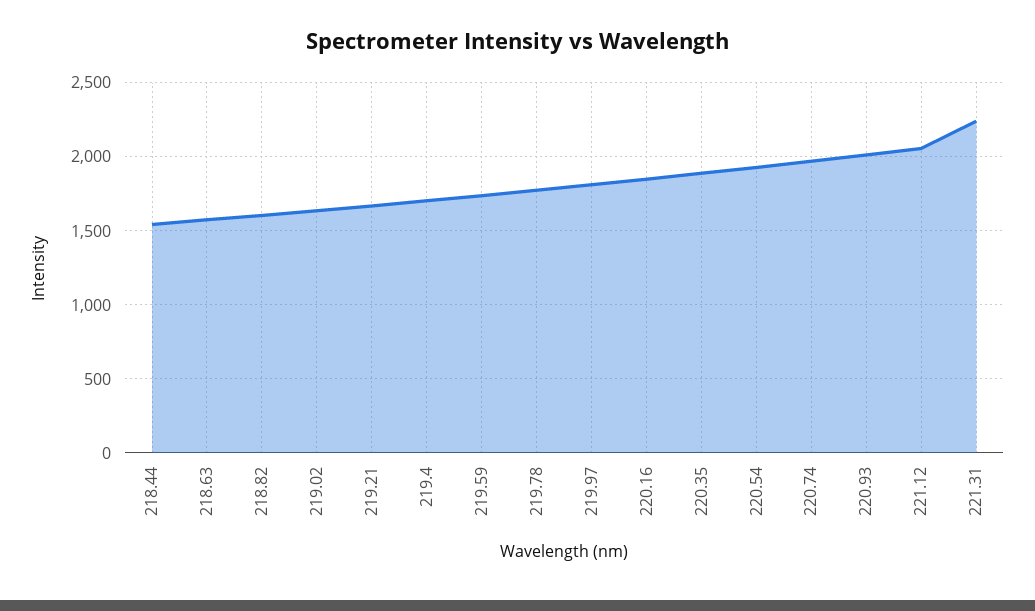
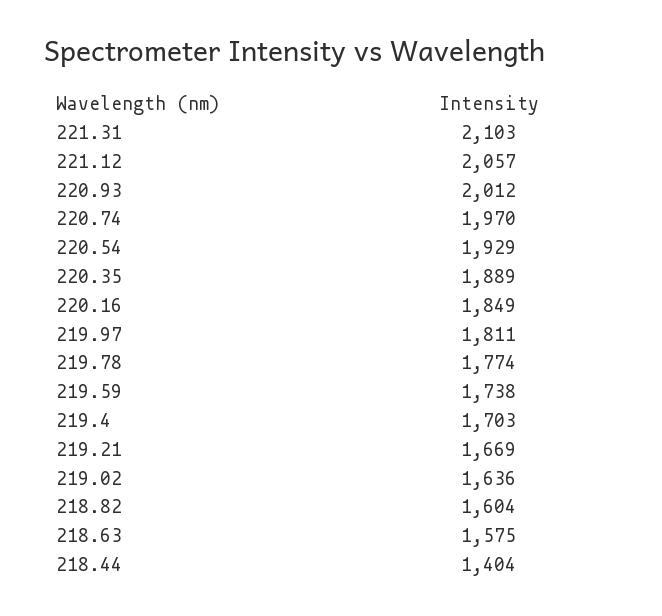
218.44: 1550 -> 1404
221.31: 2250 -> 2103

